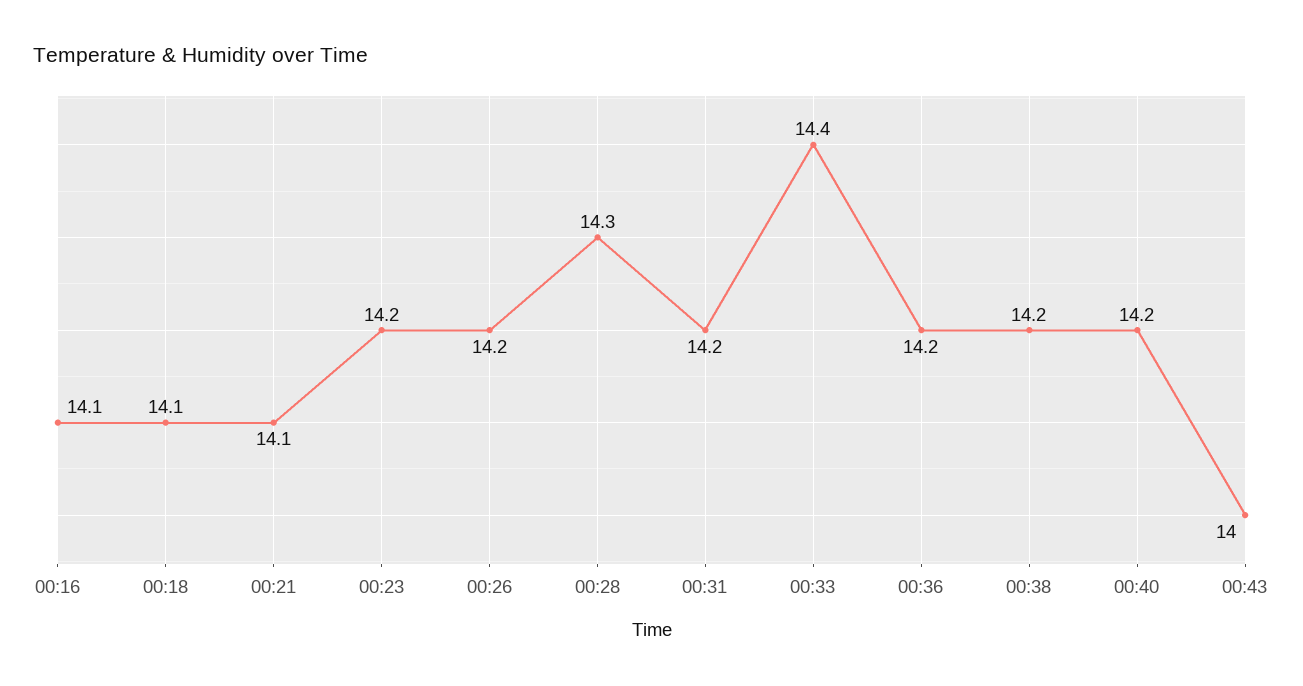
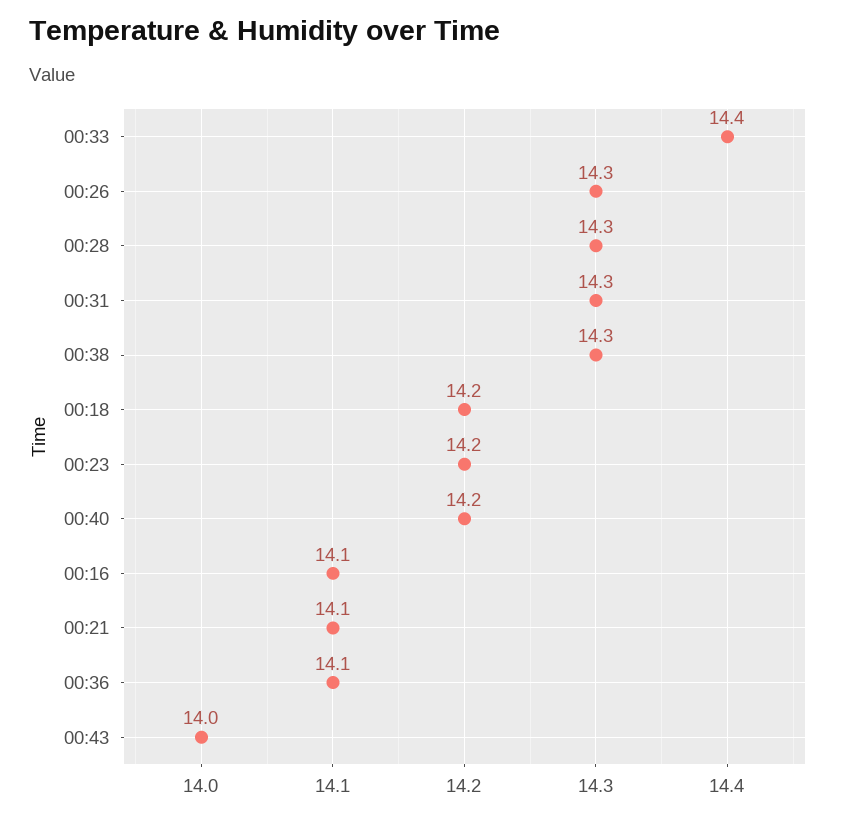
00:18: 14.1 -> 14.2
00:26: 14.2 -> 14.3
00:31: 14.2 -> 14.3
00:36: 14.2 -> 14.1
00:38: 14.2 -> 14.3

